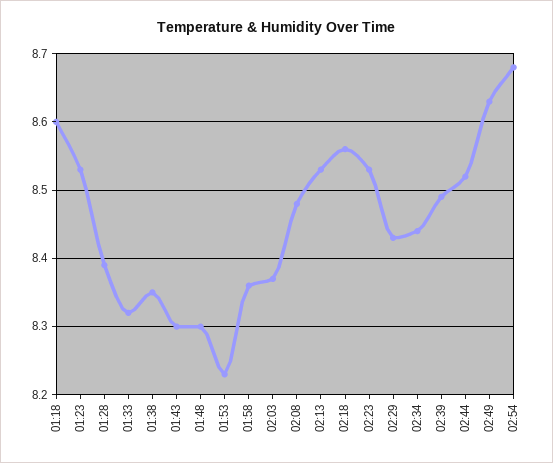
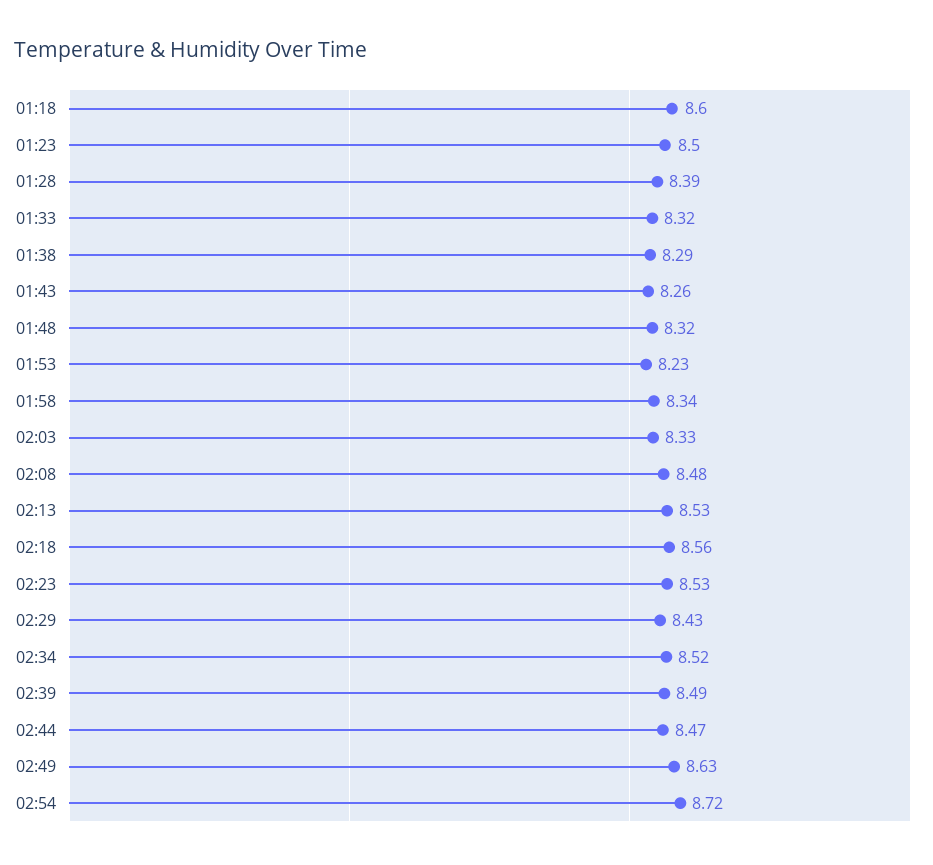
01:23: 8.53 -> 8.5
01:38: 8.35 -> 8.29
01:43: 8.3 -> 8.26
01:48: 8.3 -> 8.32
01:58: 8.36 -> 8.34
02:03: 8.37 -> 8.33
02:34: 8.44 -> 8.52
02:44: 8.52 -> 8.47
02:54: 8.68 -> 8.72

